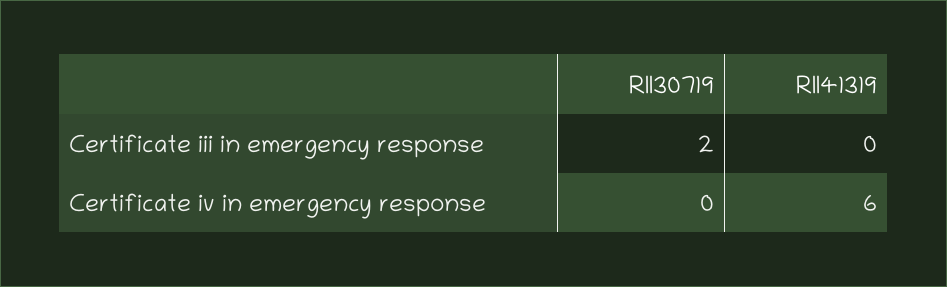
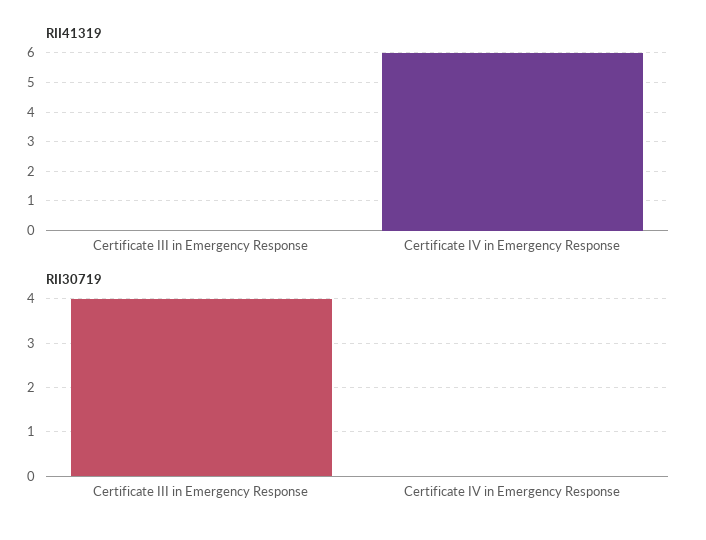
RII30719, Certificate iii in emergency response: 2 -> 4

